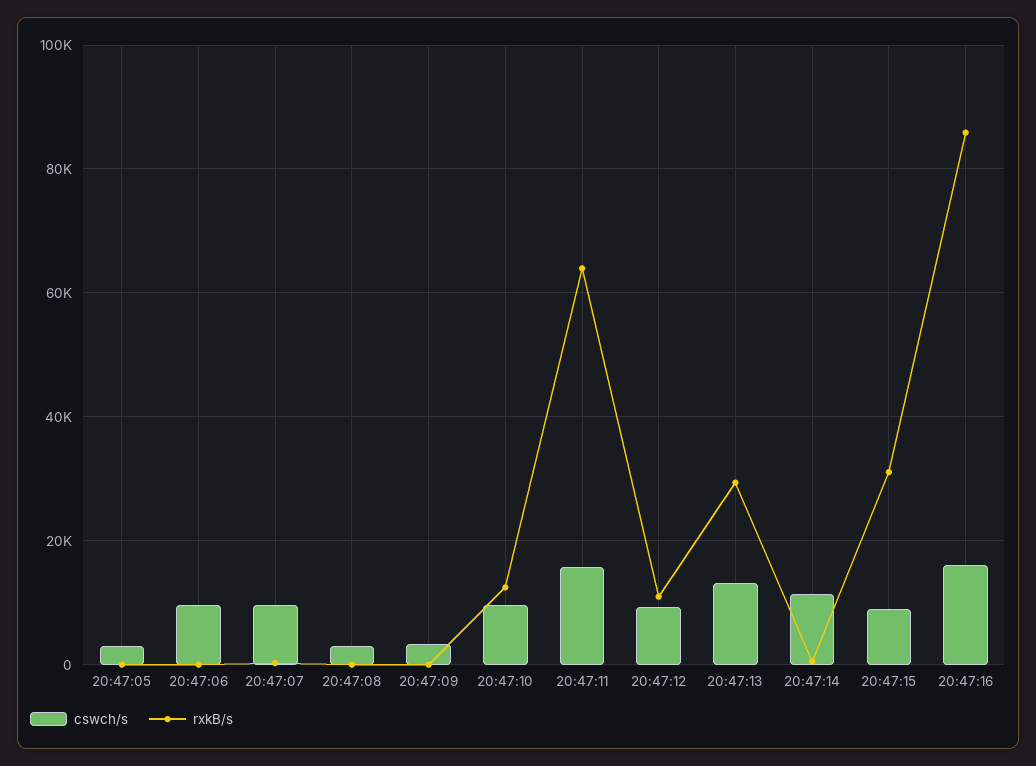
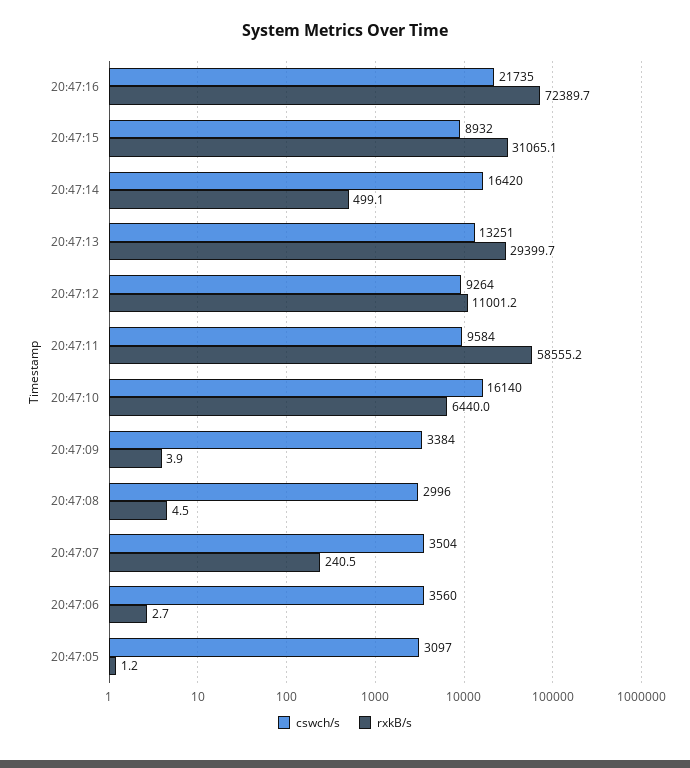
cswch/s, 20:47:06: 10000 -> 3560
cswch/s, 20:47:07: 10000 -> 3504
cswch/s, 20:47:10: 10000 -> 16140
rxkB/s, 20:47:10: 12000 -> 6440
cswch/s, 20:47:11: 16000 -> 9584
rxkB/s, 20:47:11: 64000 -> 58555.2
cswch/s, 20:47:14: 12000 -> 16420
cswch/s, 20:47:16: 16000 -> 21735
rxkB/s, 20:47:16: 86000 -> 72389.7

